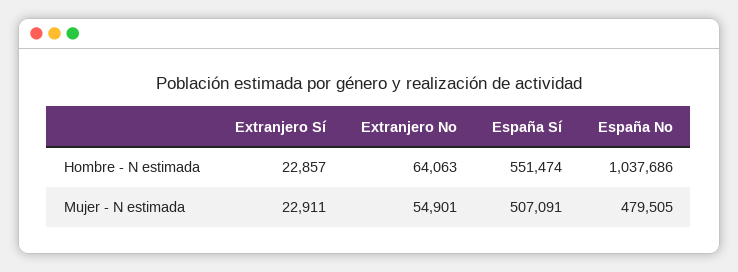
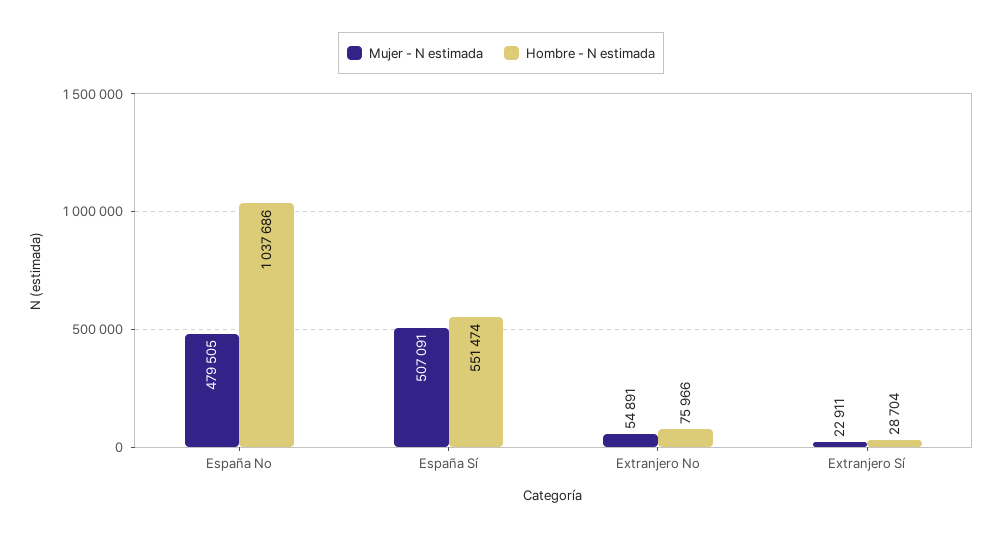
Hombre - N estimada, Extranjero Sí: 22857 -> 28704
Hombre - N estimada, Extranjero No: 64063 -> 75966
Mujer - N estimada, Extranjero No: 54901 -> 54891

